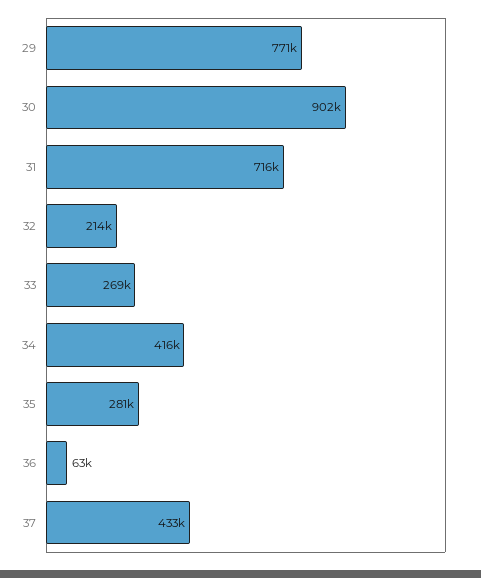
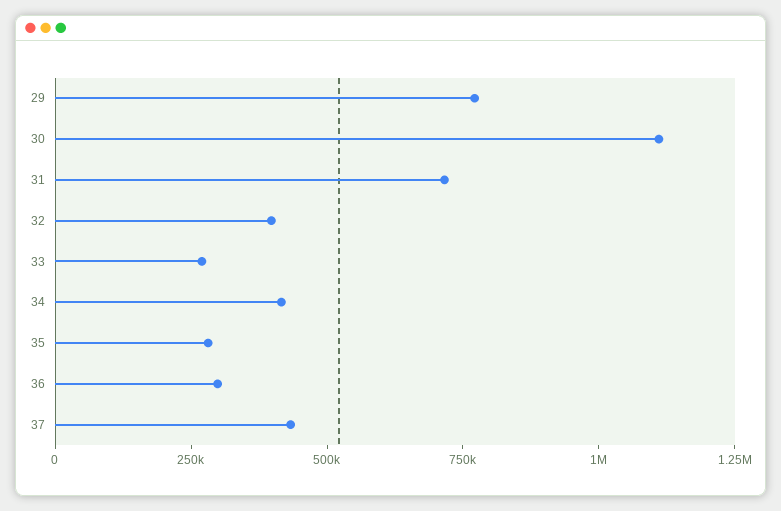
30: 902000 -> 1100000
32: 214000 -> 400000
36: 63000 -> 300000

